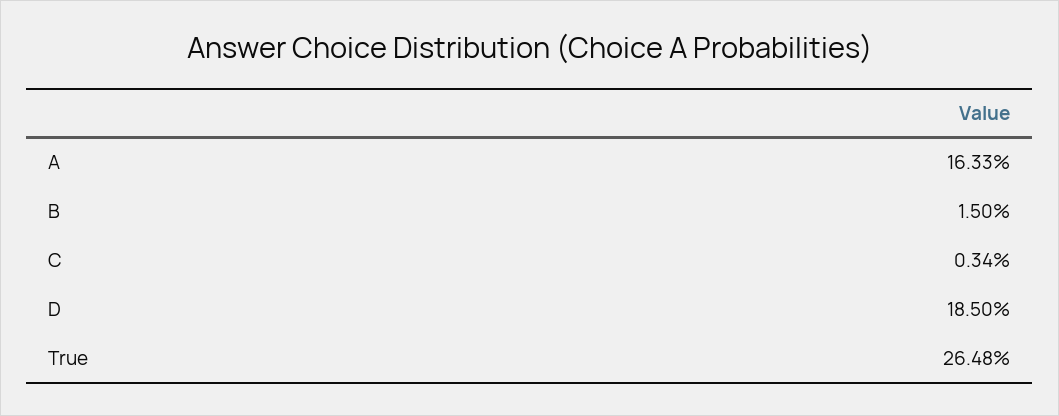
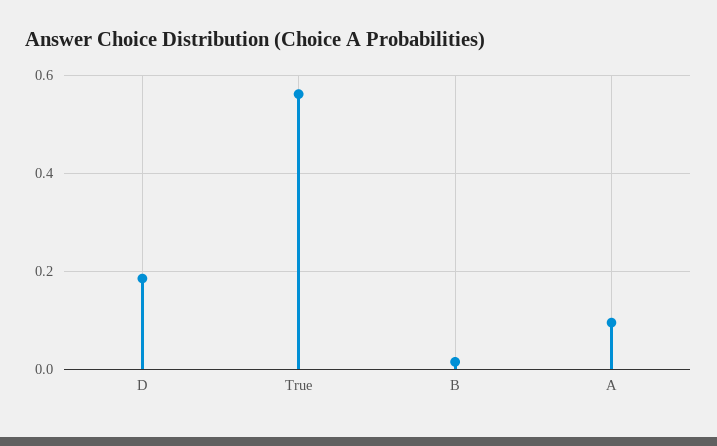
A: 0.1633 -> 0.1
C: 0.0034 -> none
True: 0.2648 -> 0.56

